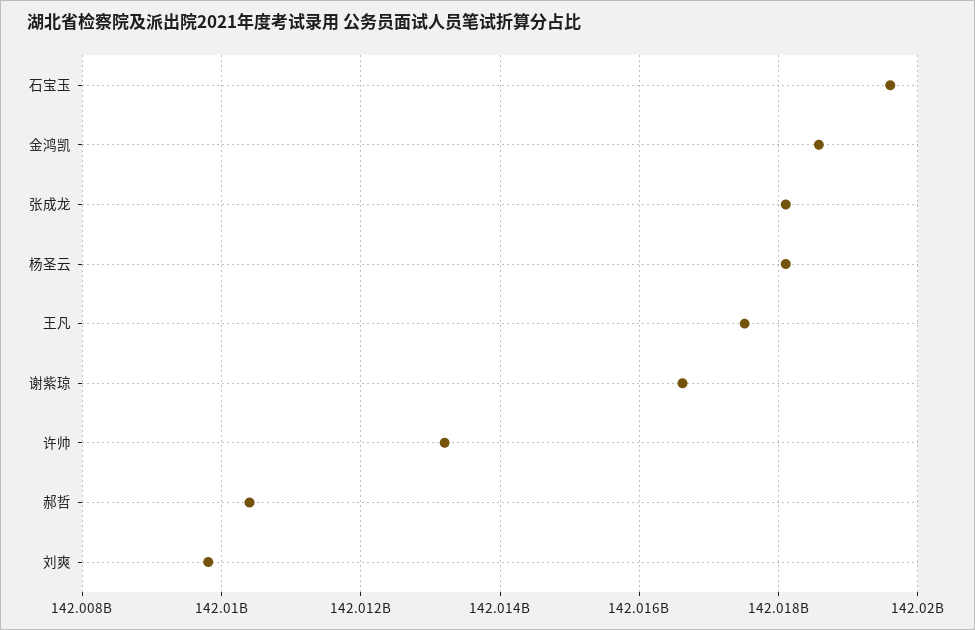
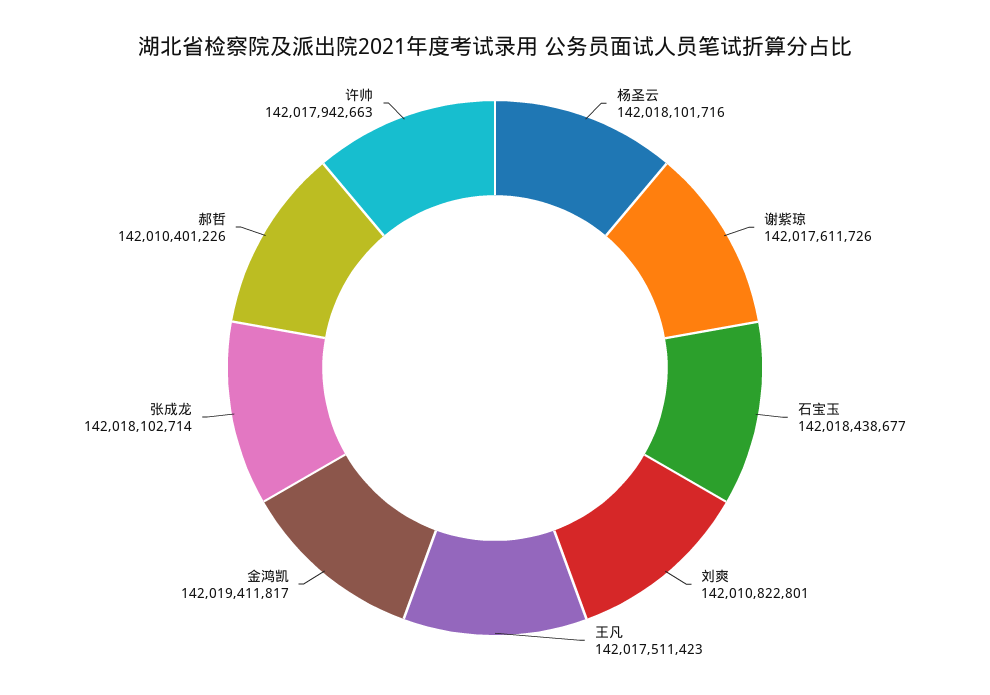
石宝玉: 142019600000 -> 142018438677
金鸿凯: 142018600000 -> 142019411817
谢紫琼: 142016600000 -> 142017611726
许帅: 142013200000 -> 142017942663
刘爽: 142009800000 -> 142010822801

